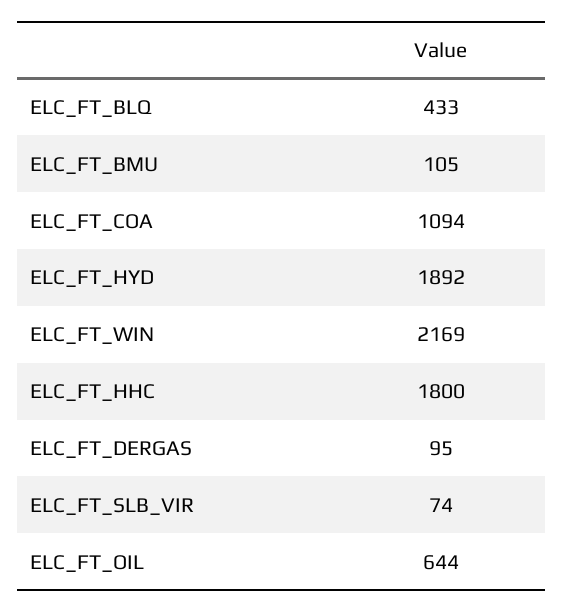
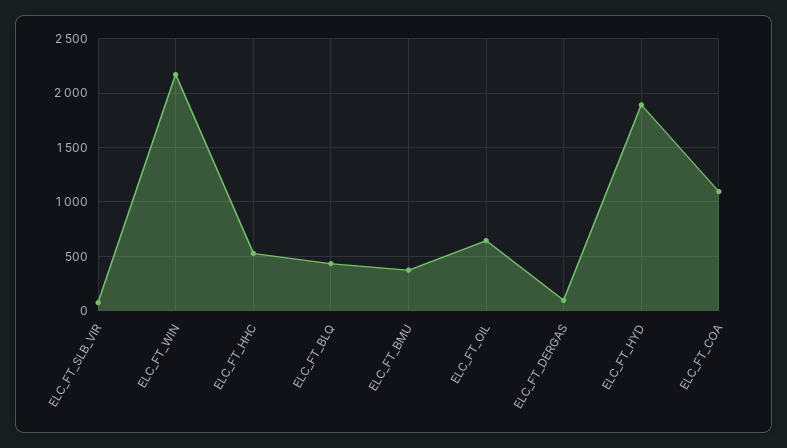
ELC_FT_BMU: 105 -> 400
ELC_FT_HHC: 1800 -> 500

